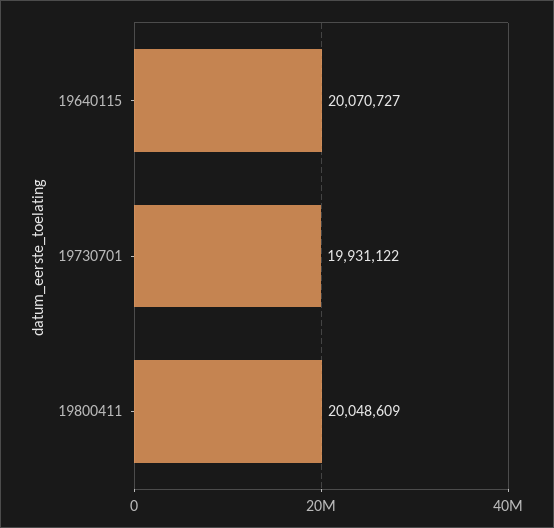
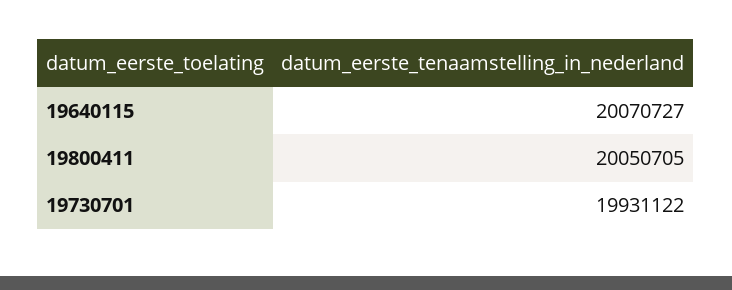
19800411: 20048609 -> 20050705

